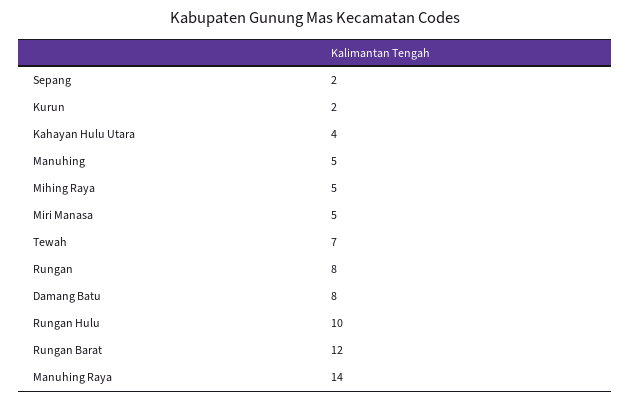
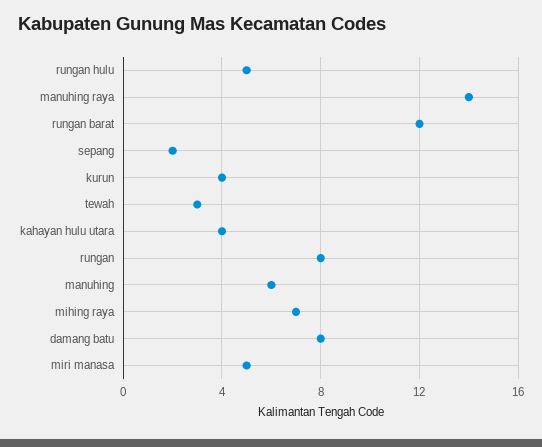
Kurun: 2 -> 4
Manuhing: 5 -> 6
Mihing Raya: 5 -> 7
Tewah: 7 -> 3
Rungan Hulu: 10 -> 5

